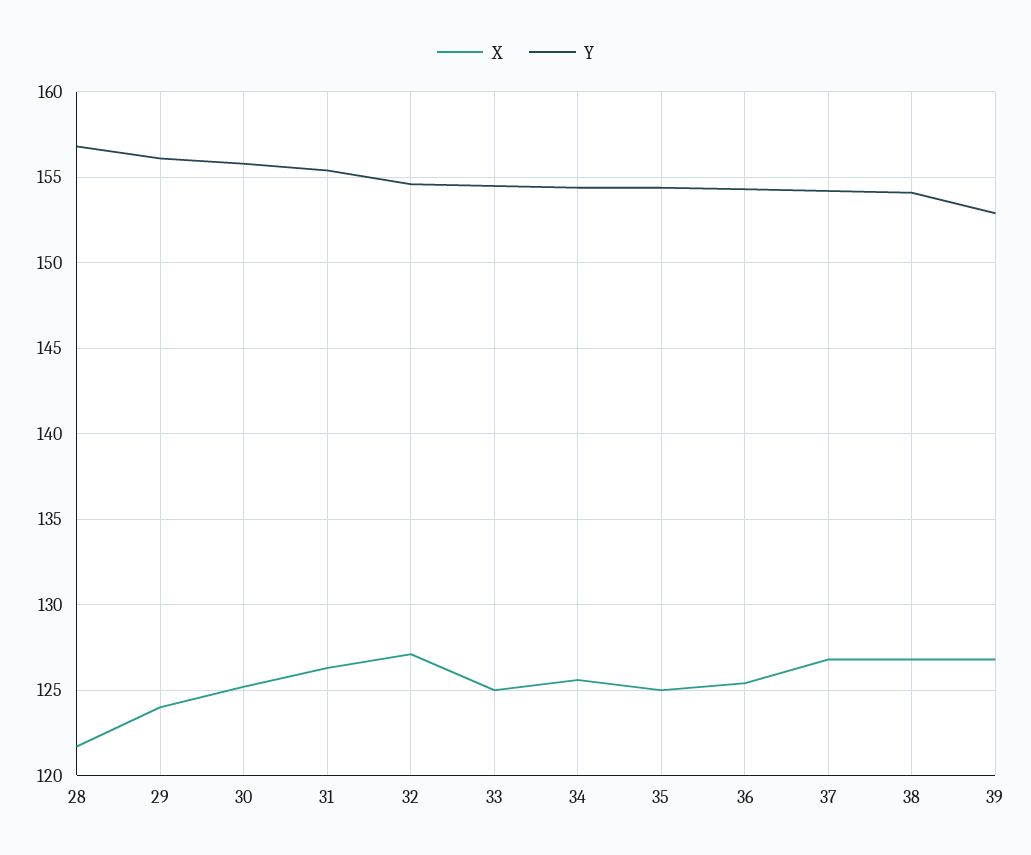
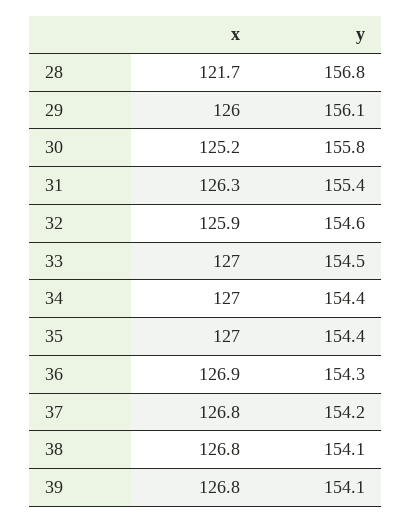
X, 29: 124 -> 126
X, 32: 127 -> 125.9
X, 33: 125 -> 127
X, 34: 125.5 -> 127
X, 35: 125 -> 127
X, 36: 125.5 -> 126.9
Y, 39: 153 -> 154.1

